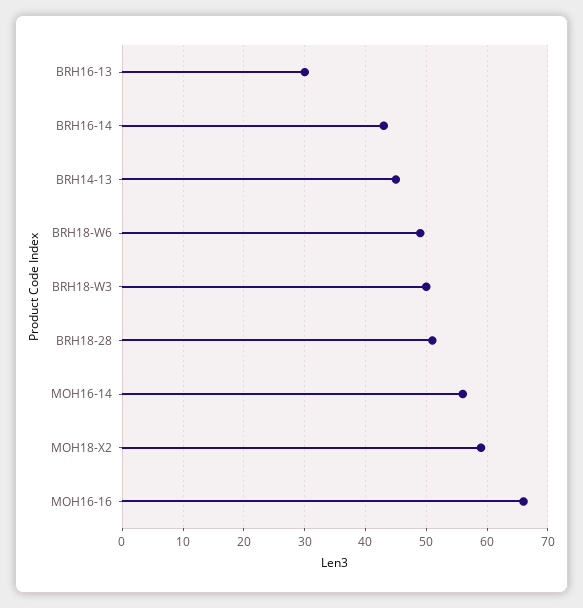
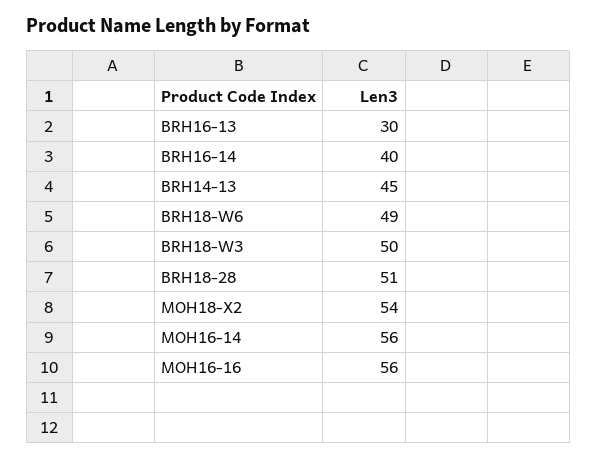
BRH16-14: 43 -> 40
MOH18-X2: 59 -> 54
MOH16-16: 66 -> 56

